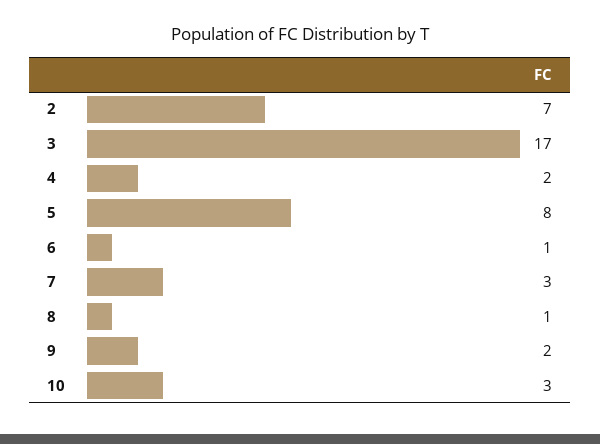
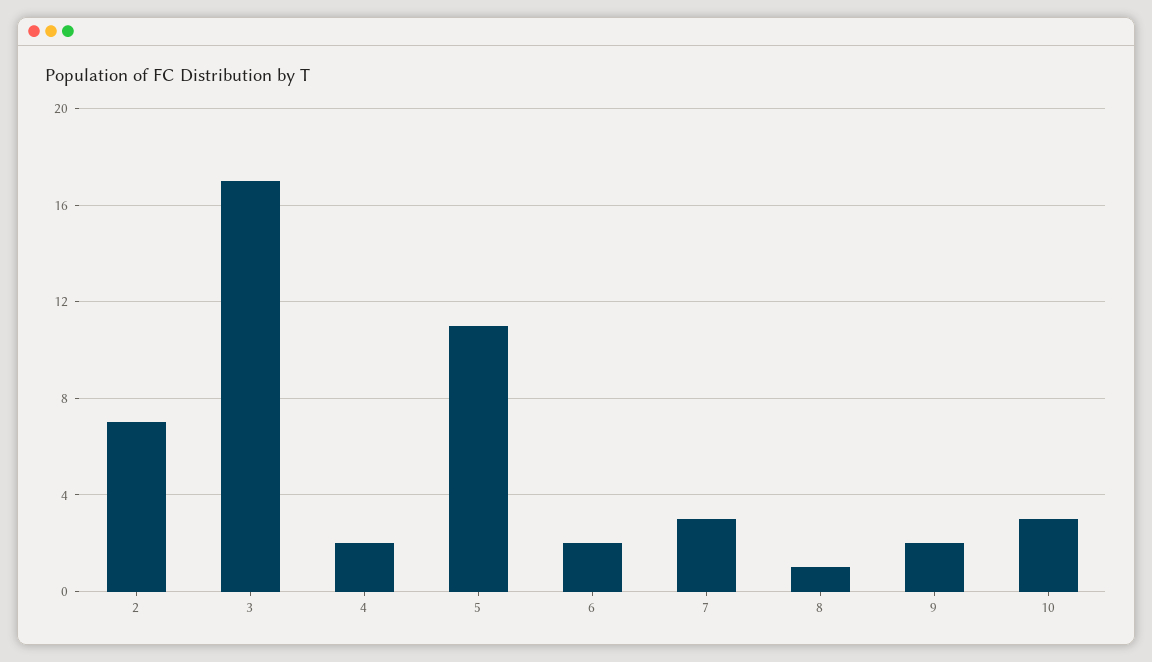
5: 8 -> 11
6: 1 -> 2

